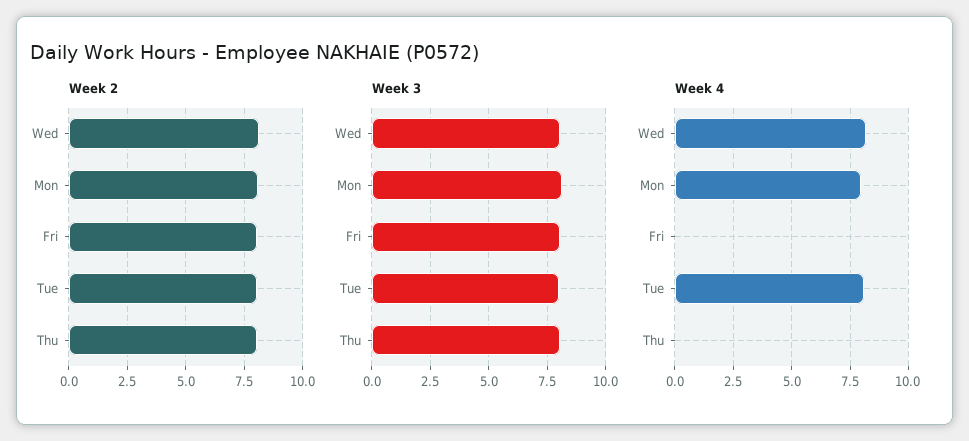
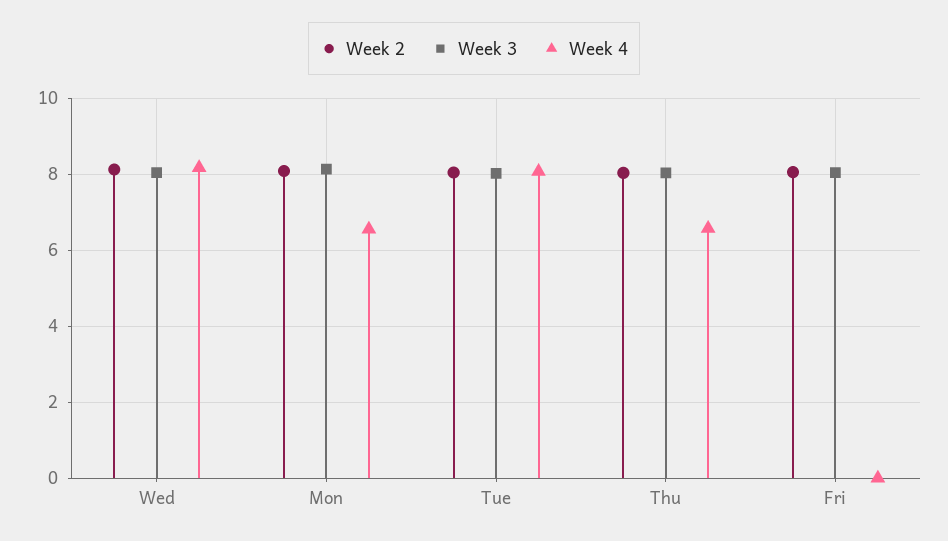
Week 4, Mon: 8 -> 6.6
Week 4, Thu: 0 -> 6.6

